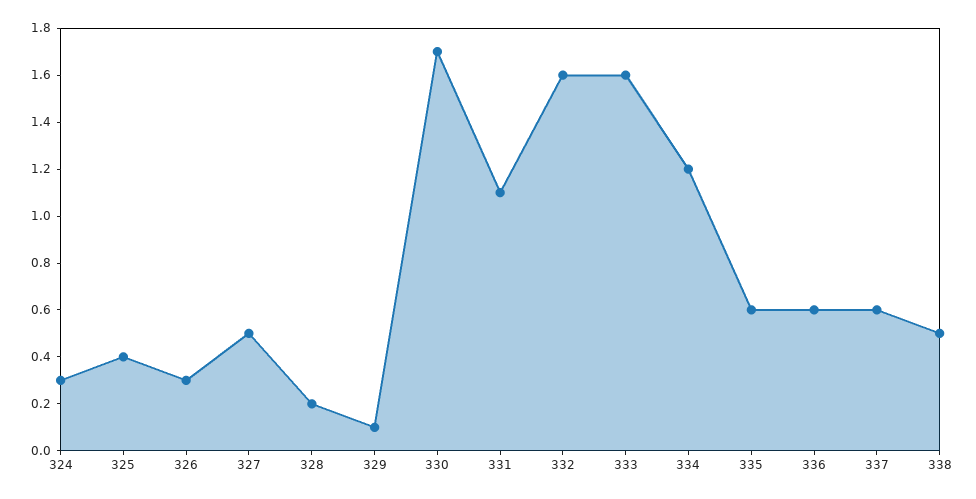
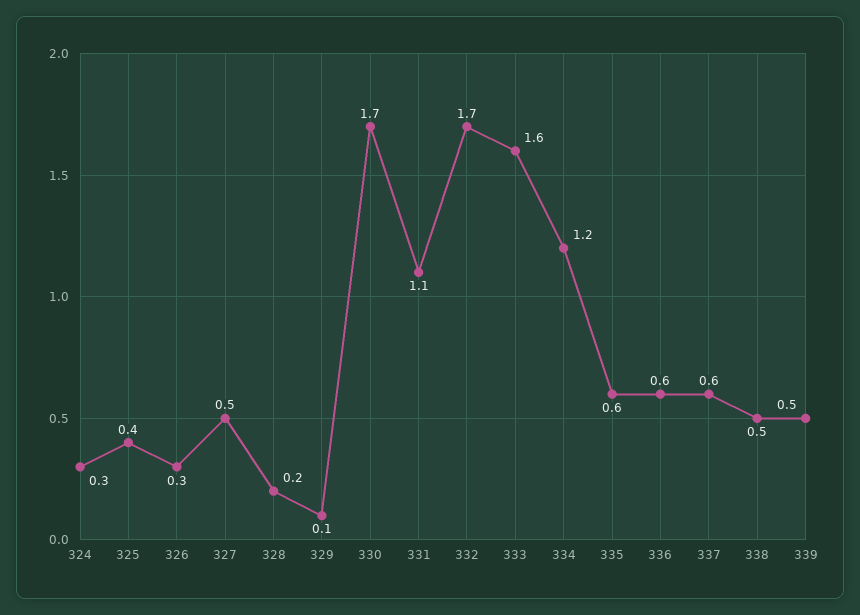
332: 1.6 -> 1.7
339: none -> 0.5

